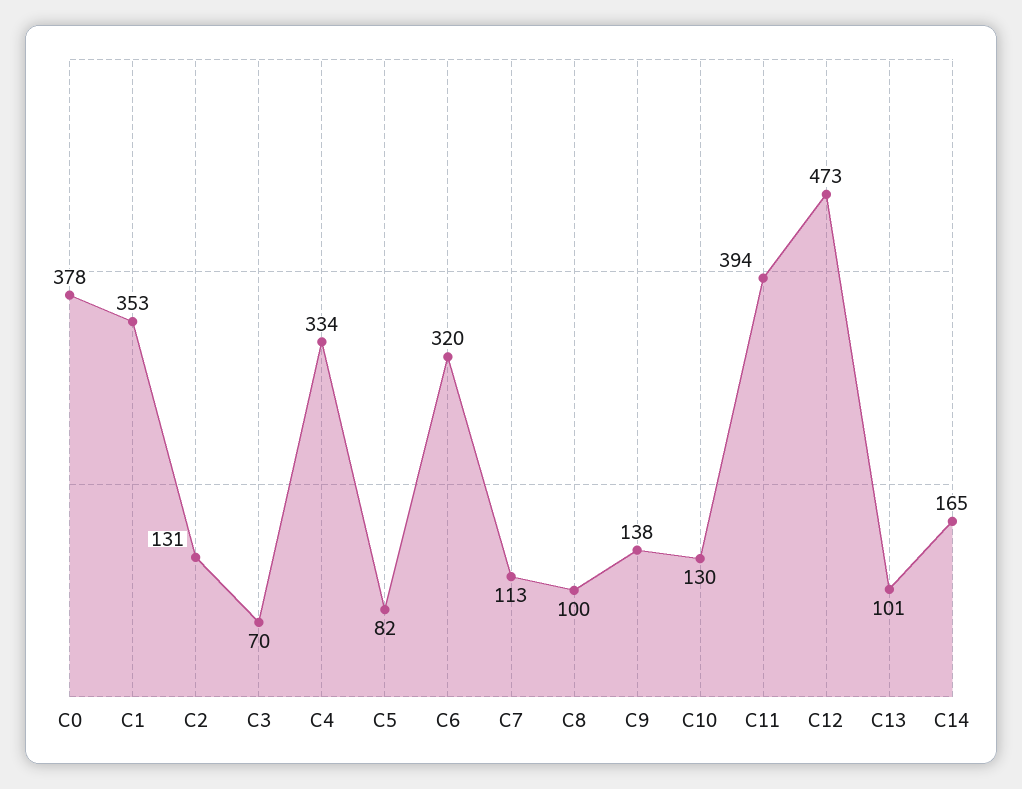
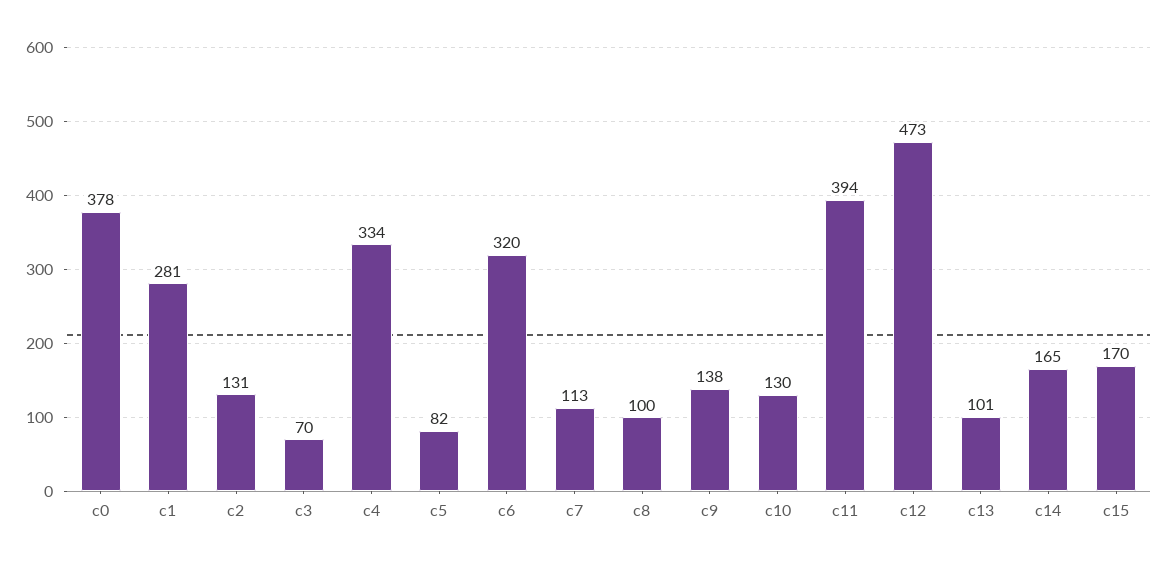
C1: 353 -> 281
c15: none -> 170

